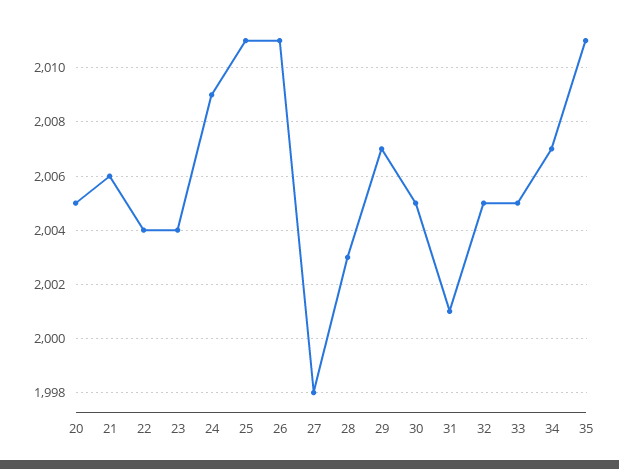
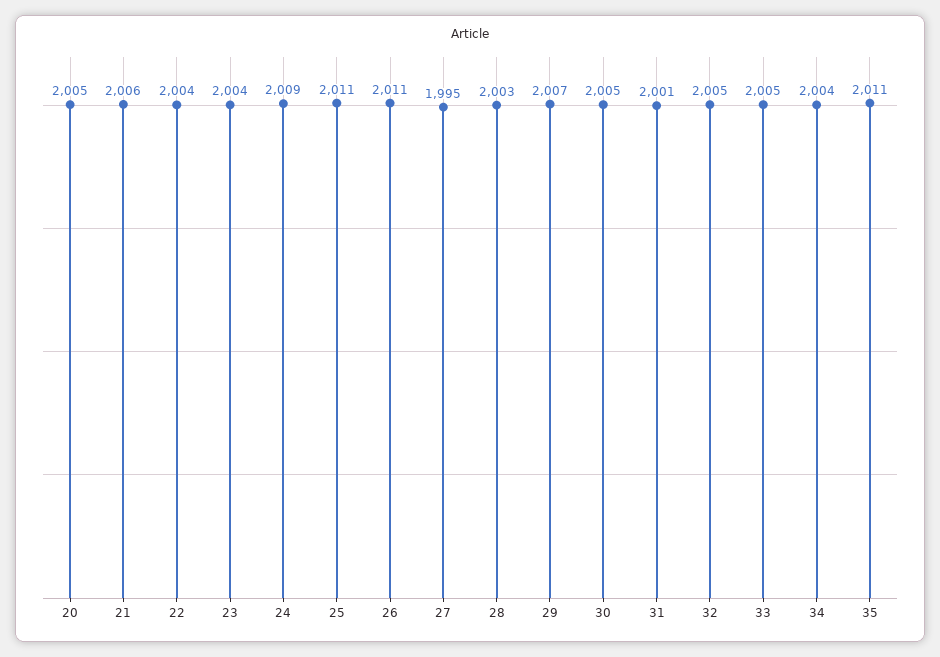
27: 1998 -> 1995
34: 2007 -> 2004

